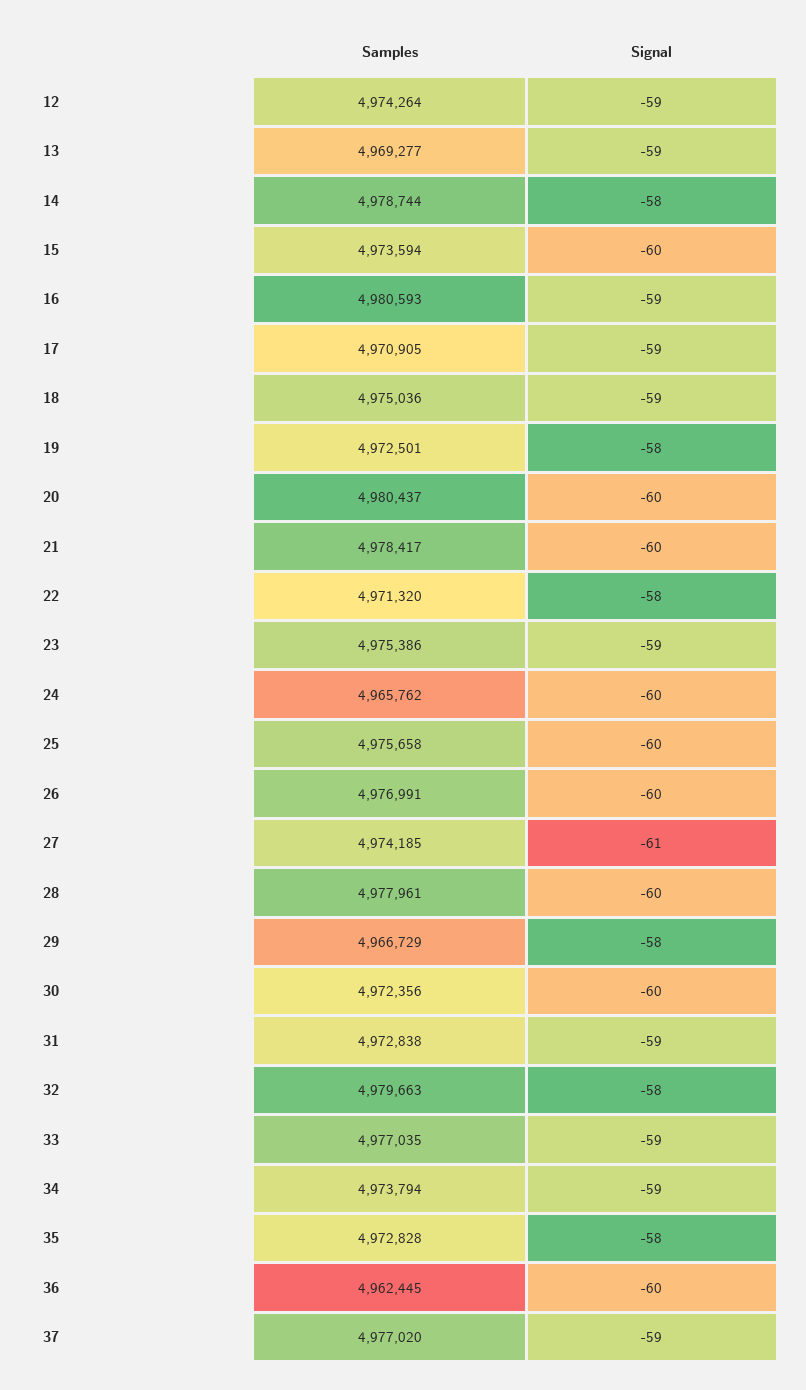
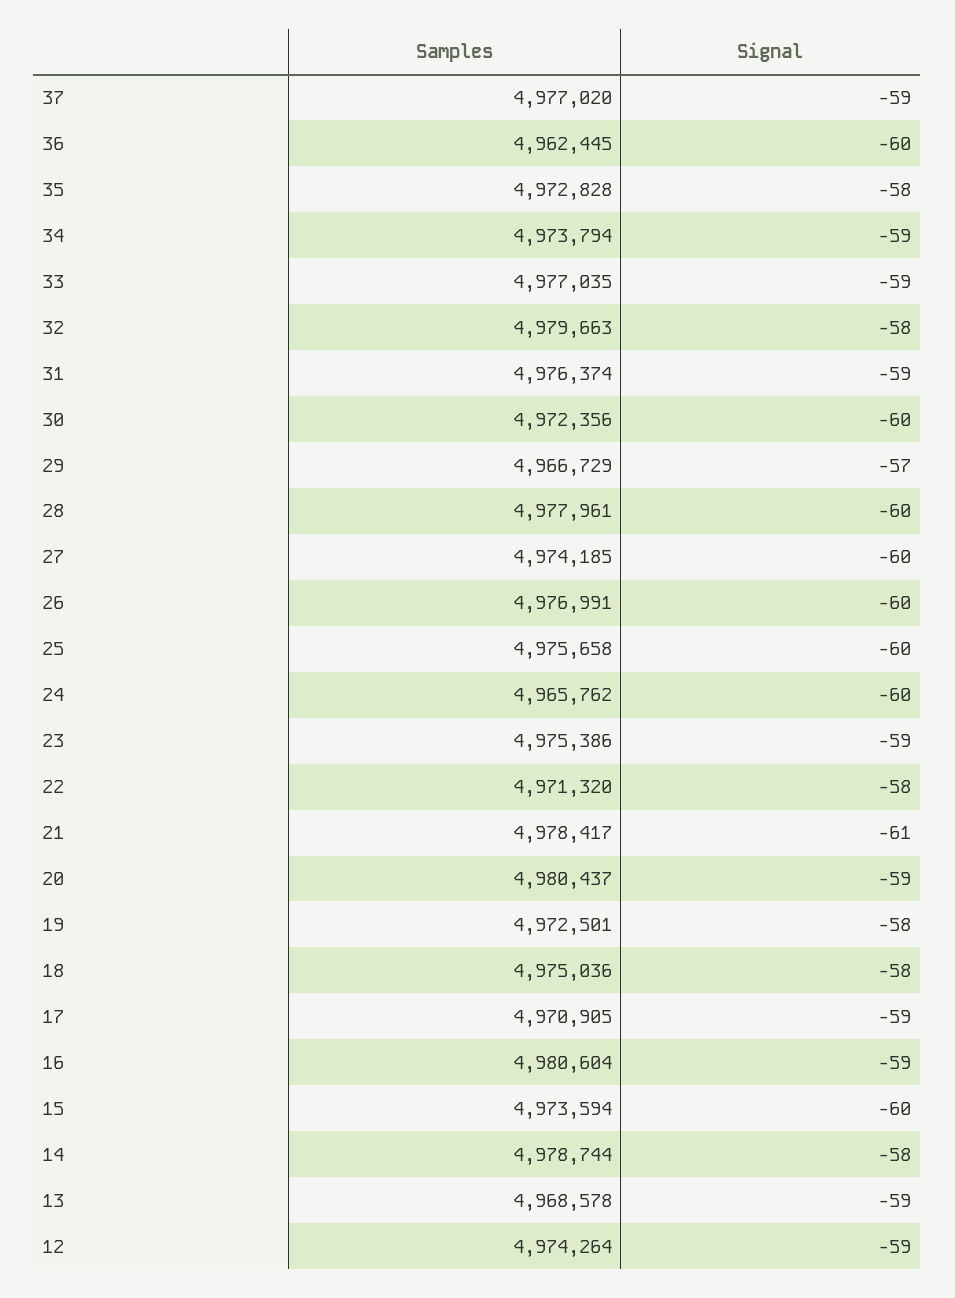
Samples, 13: 4969277 -> 4968578
Samples, 16: 4980593 -> 4980604
Signal, 18: -59 -> -58
Signal, 20: -60 -> -59
Signal, 21: -60 -> -61
Signal, 27: -61 -> -60
Signal, 29: -58 -> -57
Samples, 31: 4972838 -> 4976374

